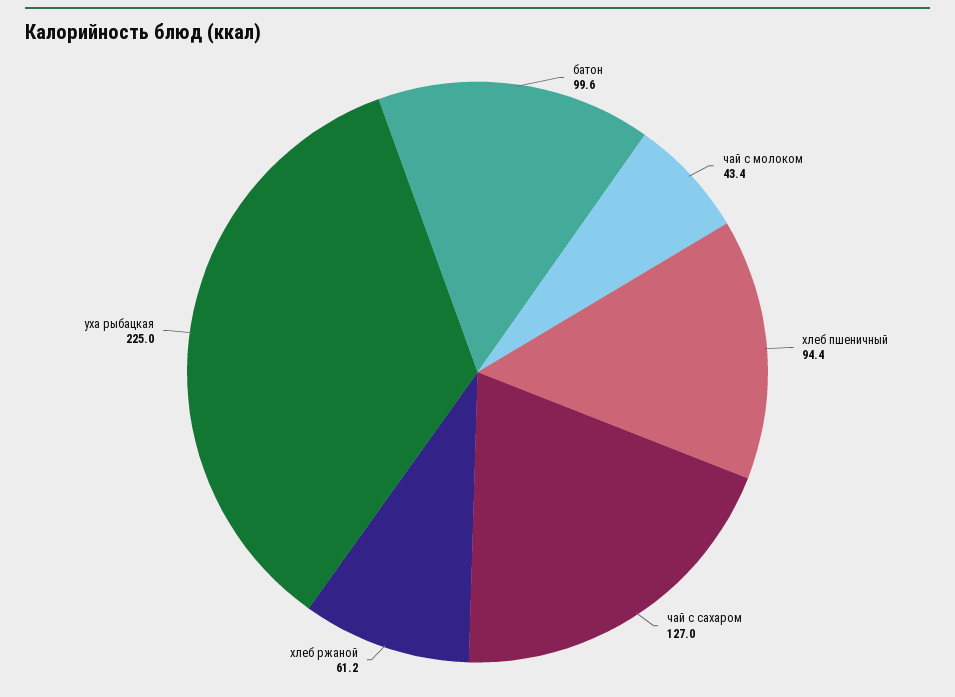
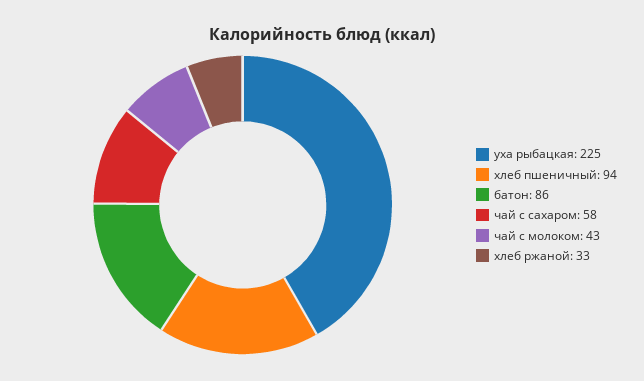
батон: 99.6 -> 86
чай с сахаром: 127 -> 58
хлеб ржаной: 61.2 -> 33

